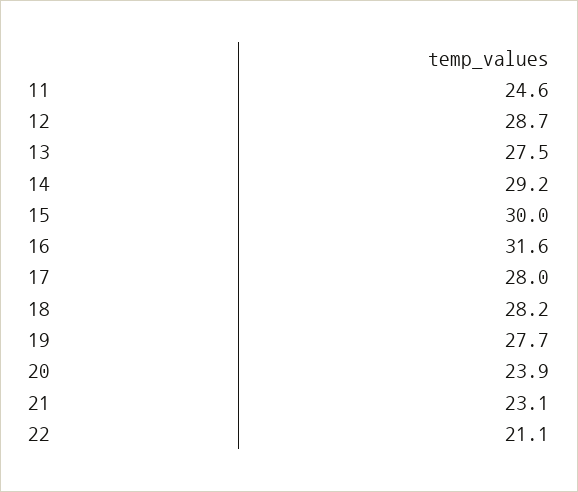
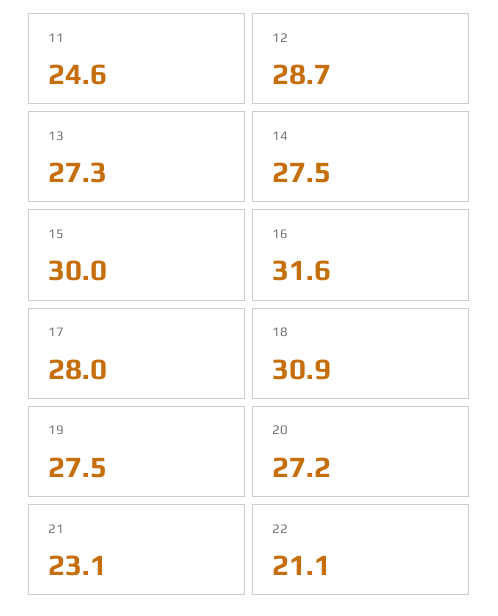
13: 27.5 -> 27.3
14: 29.2 -> 27.5
18: 28.2 -> 30.9
19: 27.7 -> 27.5
20: 23.9 -> 27.2

